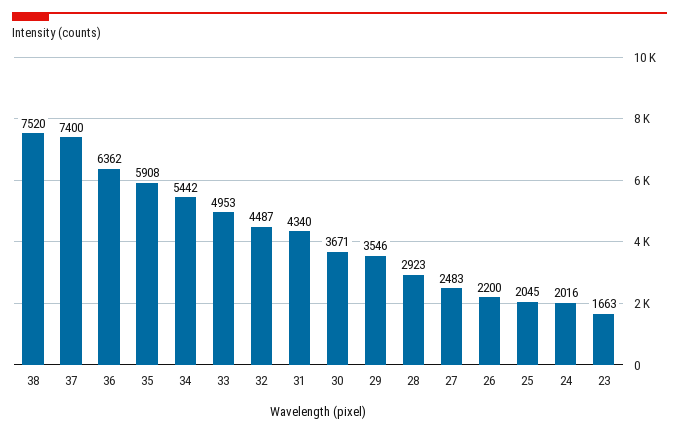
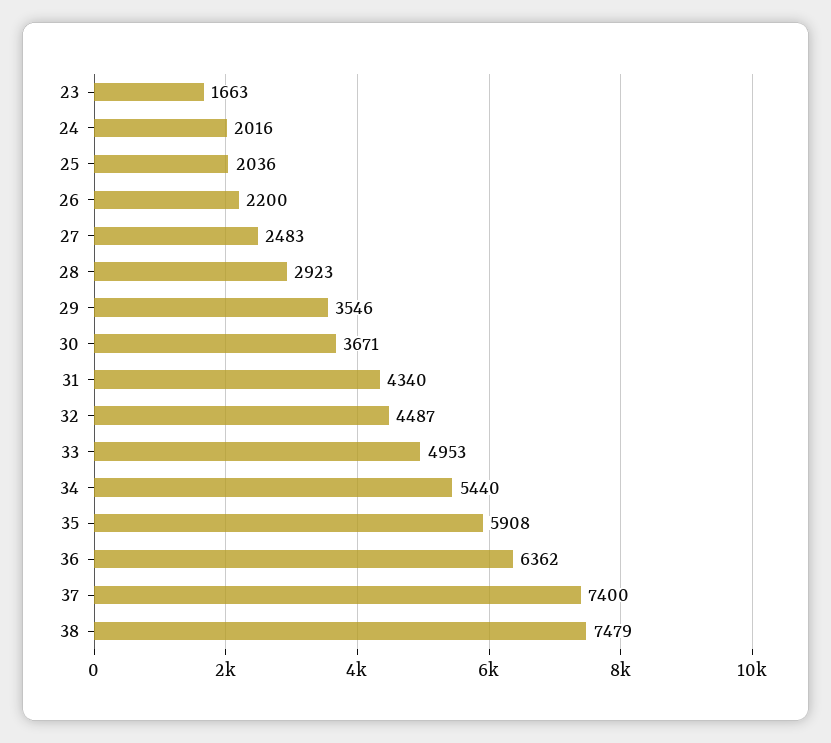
38: 7520 -> 7479
34: 5442 -> 5440
25: 2045 -> 2036

